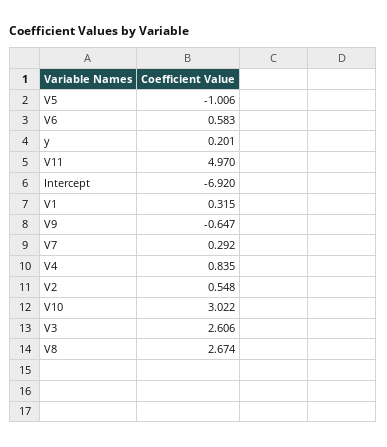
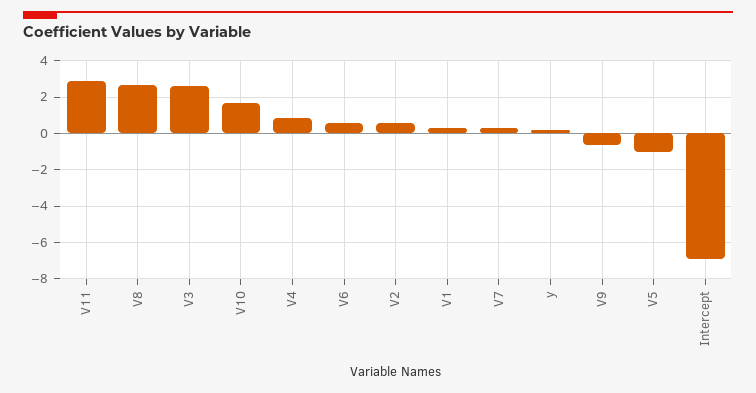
V11: 4.97 -> 3
V10: 3.022 -> 1.5

